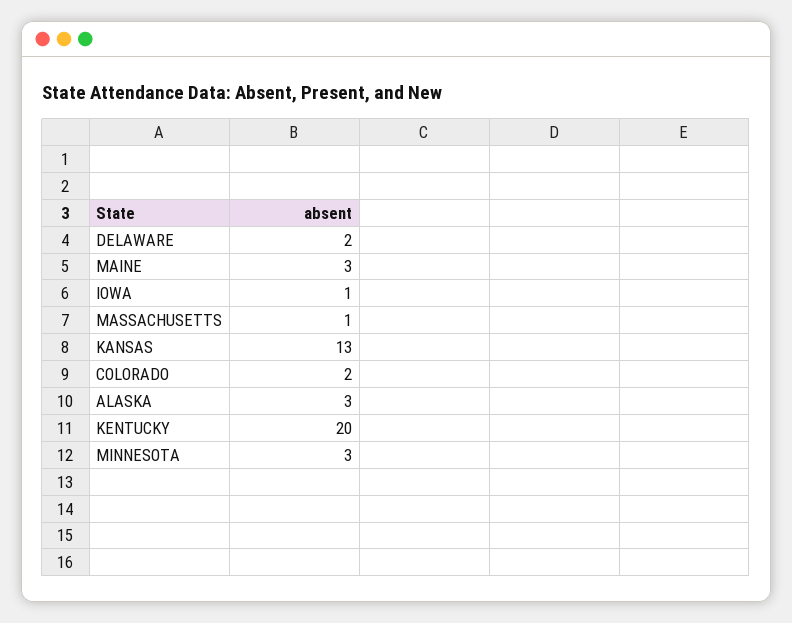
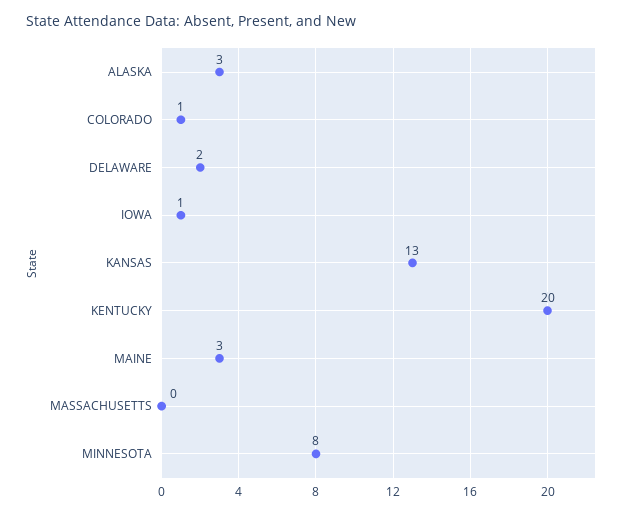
MASSACHUSETTS: 1 -> 0
COLORADO: 2 -> 1
MINNESOTA: 3 -> 8

